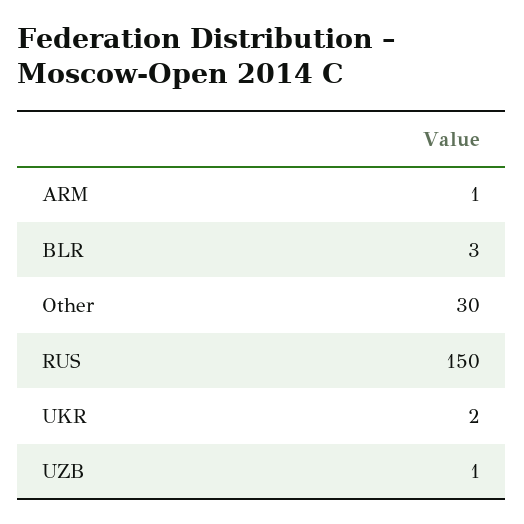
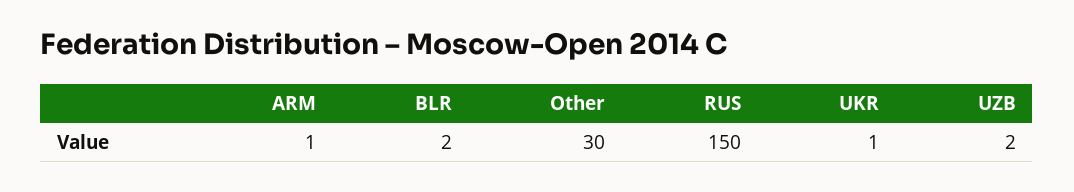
BLR: 3 -> 2
UKR: 2 -> 1
UZB: 1 -> 2

